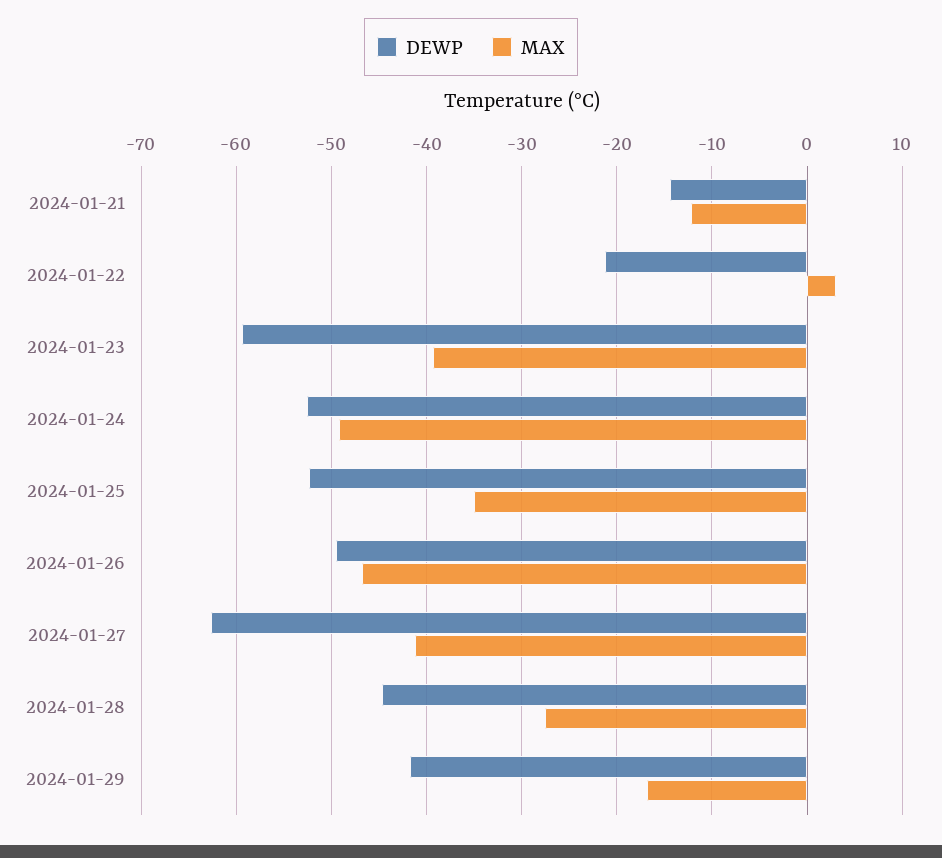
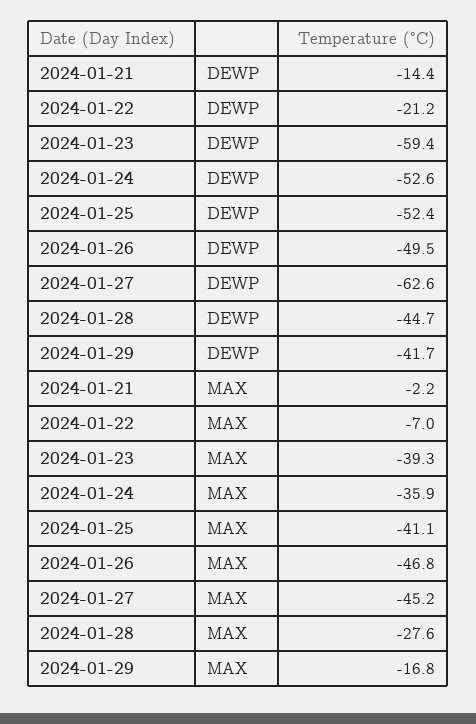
MAX, 2024-01-21: -12 -> -2.2
MAX, 2024-01-22: 3 -> -7
MAX, 2024-01-24: -49 -> -35.9
MAX, 2024-01-25: -35 -> -41.1
MAX, 2024-01-27: -41 -> -45.2

